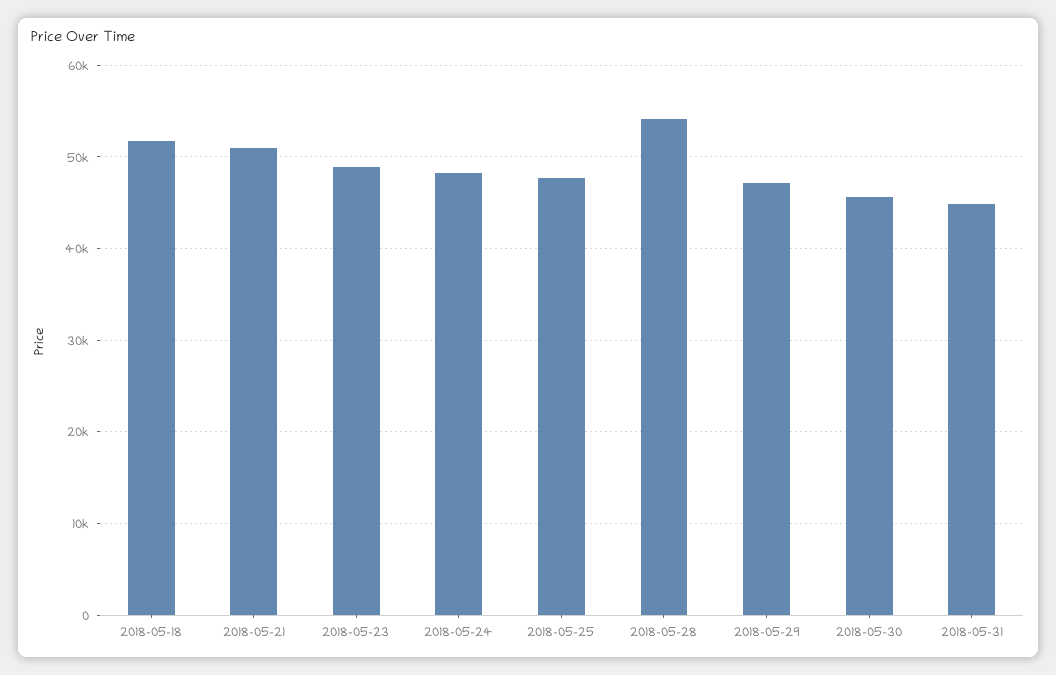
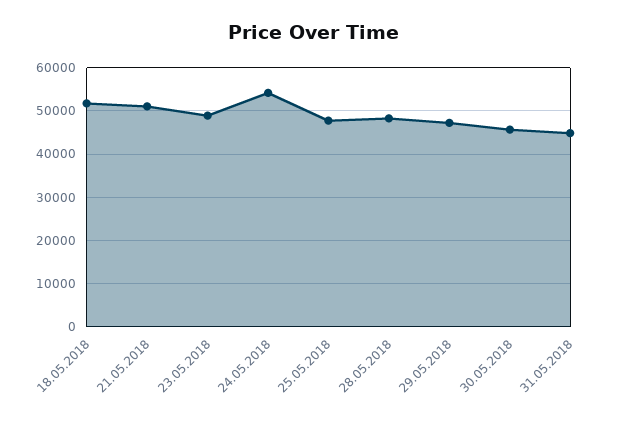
2018-05-24: 48000 -> 54000
2018-05-28: 54000 -> 48000

